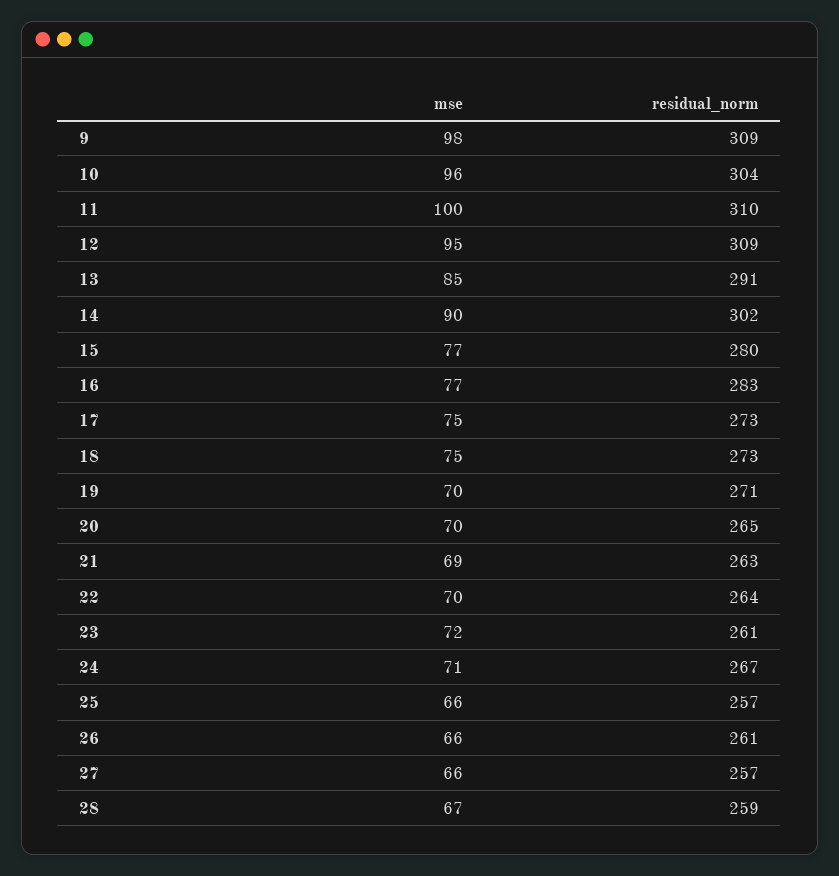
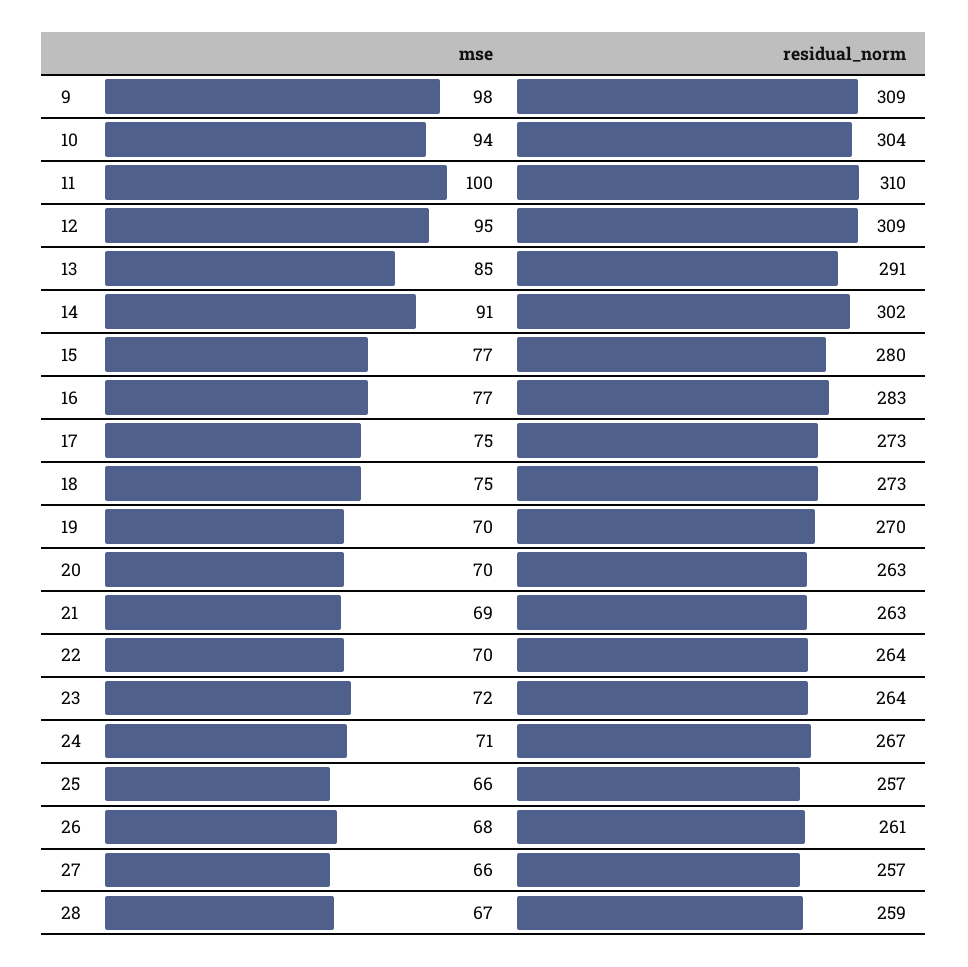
mse, 10: 96 -> 94
mse, 14: 90 -> 91
residual_norm, 19: 271 -> 270
residual_norm, 20: 265 -> 263
residual_norm, 23: 261 -> 264
mse, 26: 66 -> 68

